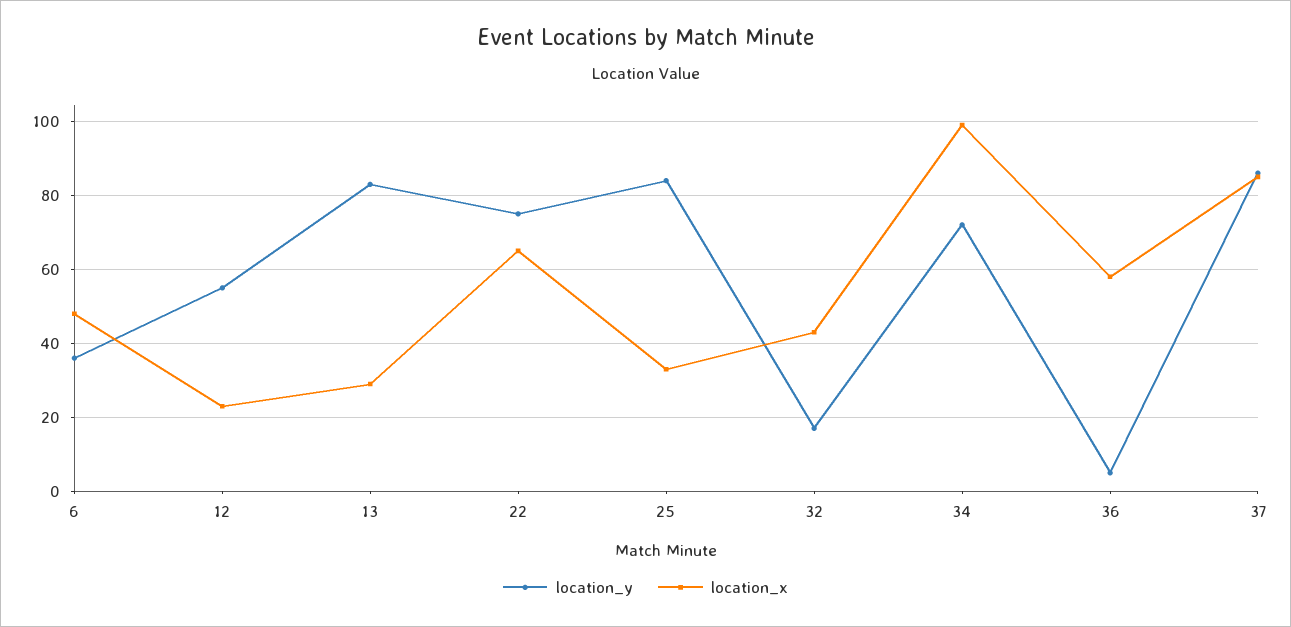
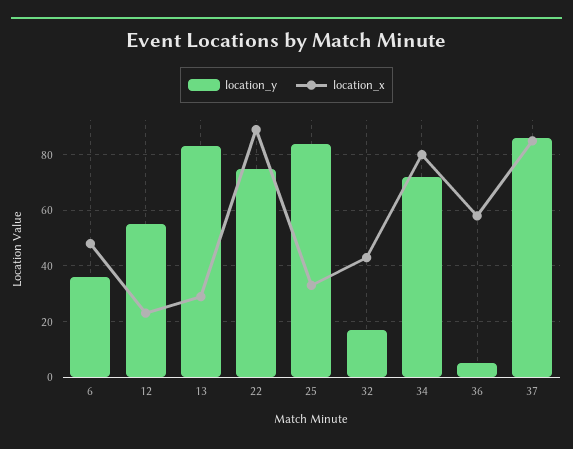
location_x, 22: 65 -> 90
location_x, 34: 100 -> 80

